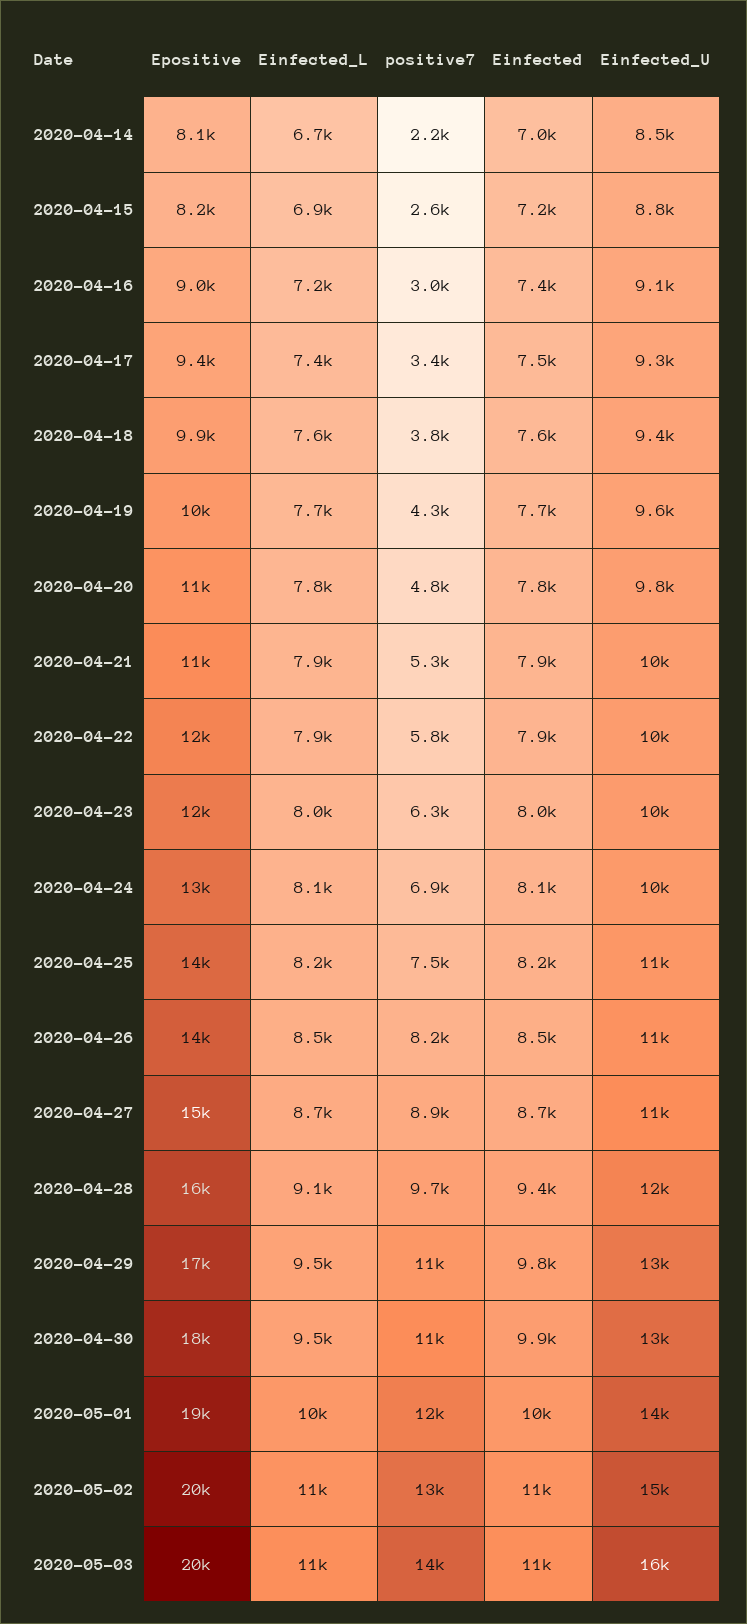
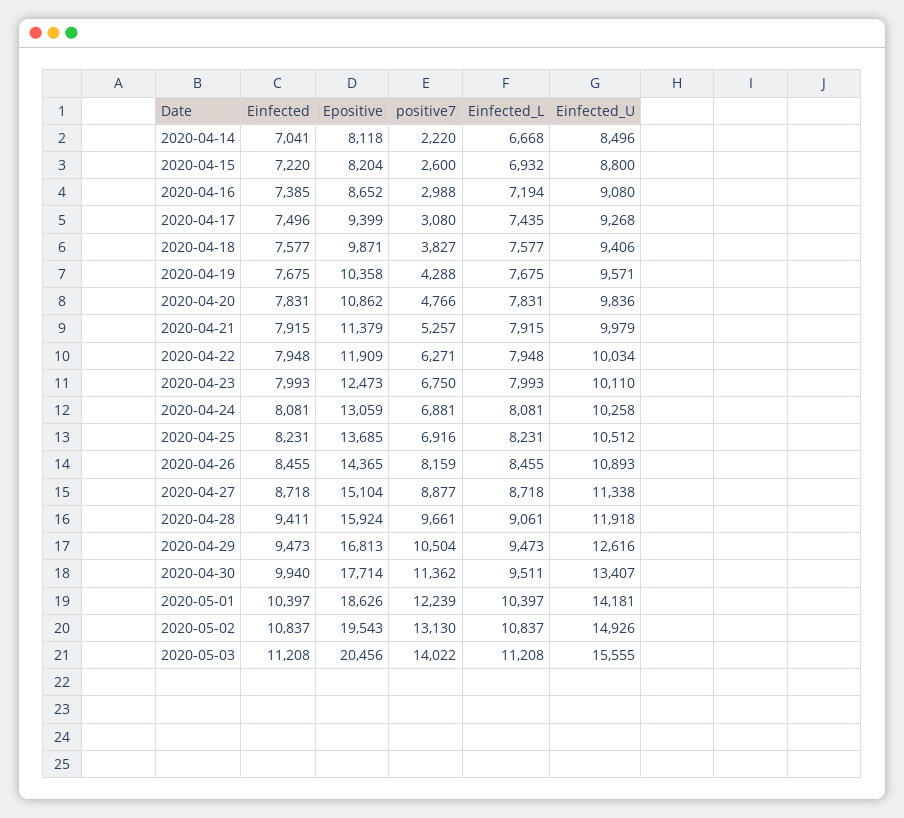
Epositive, 2020-04-16: 9000 -> 8652
positive7, 2020-04-17: 3400 -> 3080
positive7, 2020-04-22: 5800 -> 6271
positive7, 2020-04-23: 6300 -> 6750
positive7, 2020-04-25: 7500 -> 6916
Einfected, 2020-04-29: 9800 -> 9473

